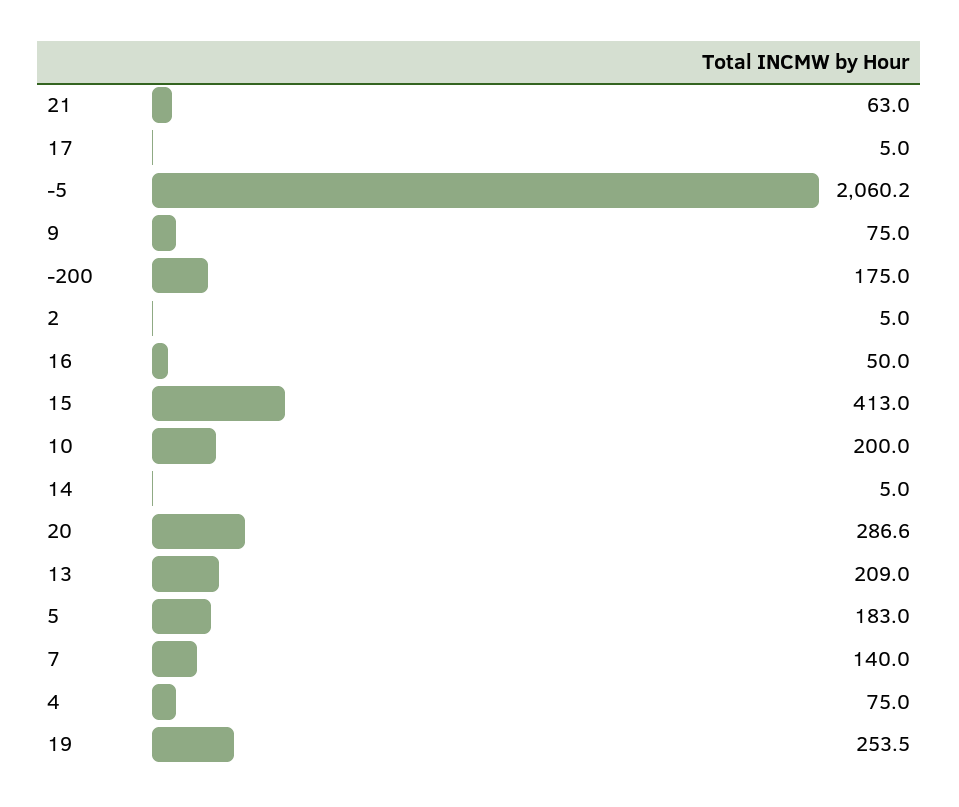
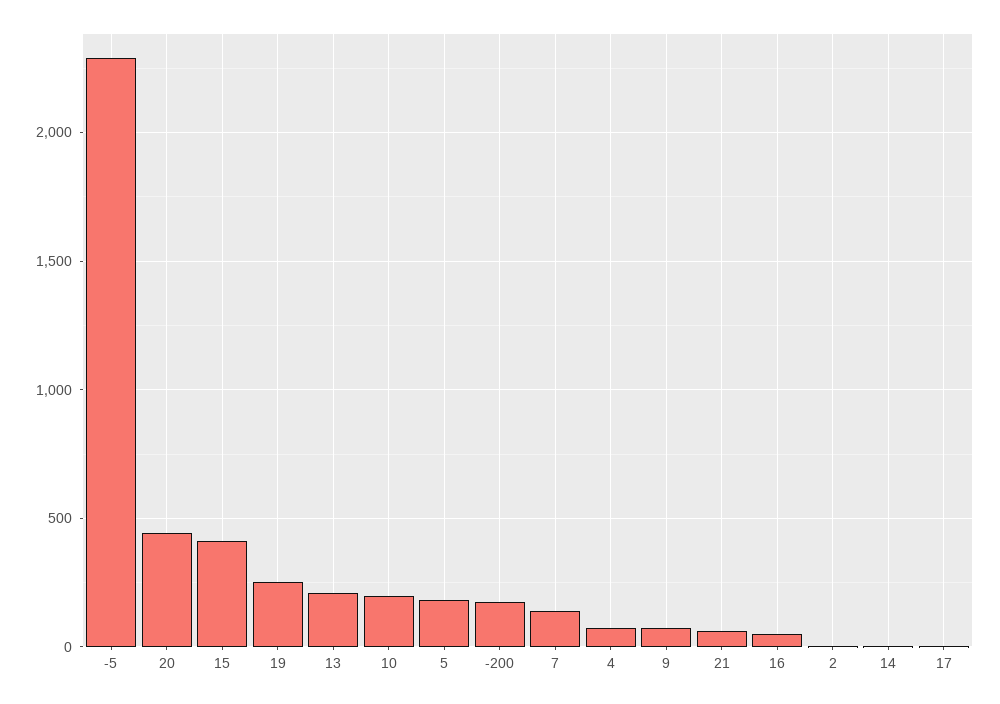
-5: 2060.2 -> 2300
20: 286.6 -> 450

